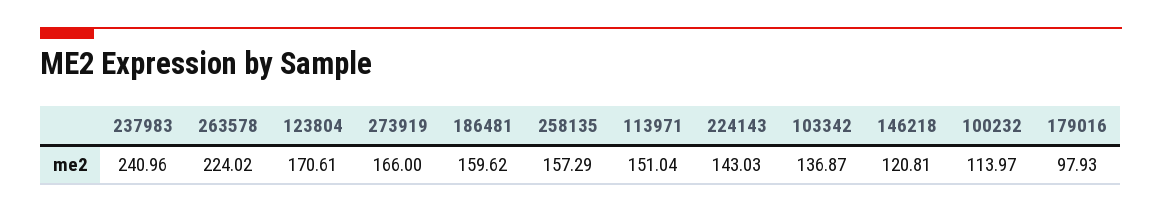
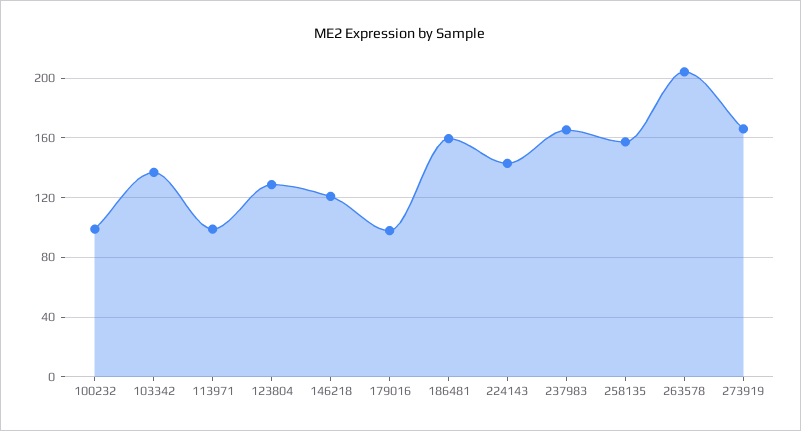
237983: 240.96 -> 165
263578: 224.02 -> 205
123804: 170.61 -> 130
113971: 151.04 -> 100
100232: 113.97 -> 100

